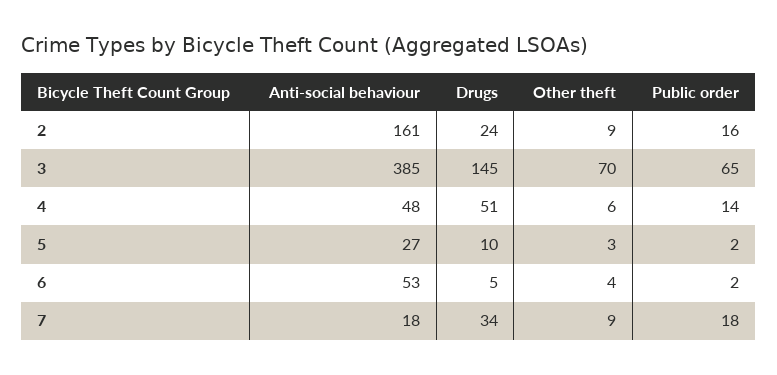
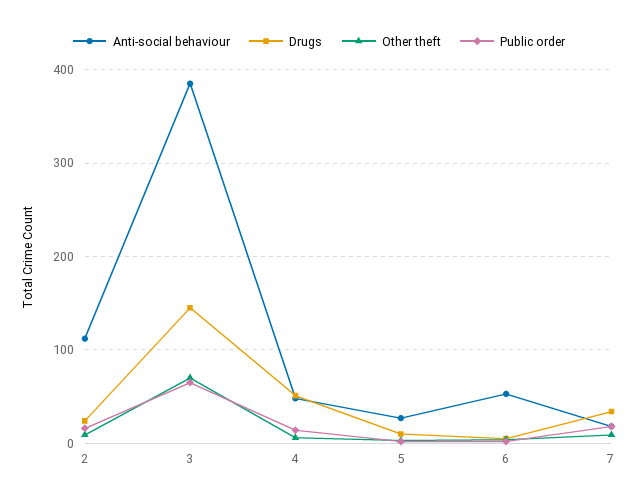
Anti-social behaviour, 2: 161 -> 110

